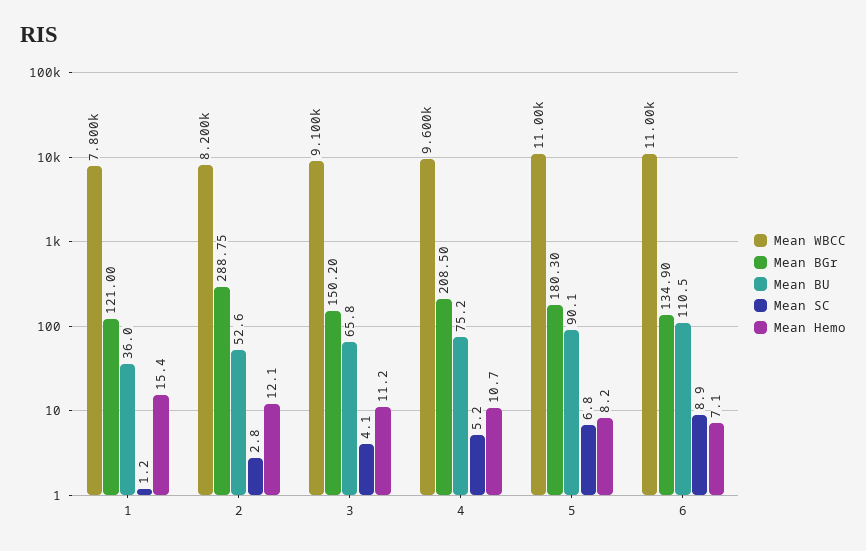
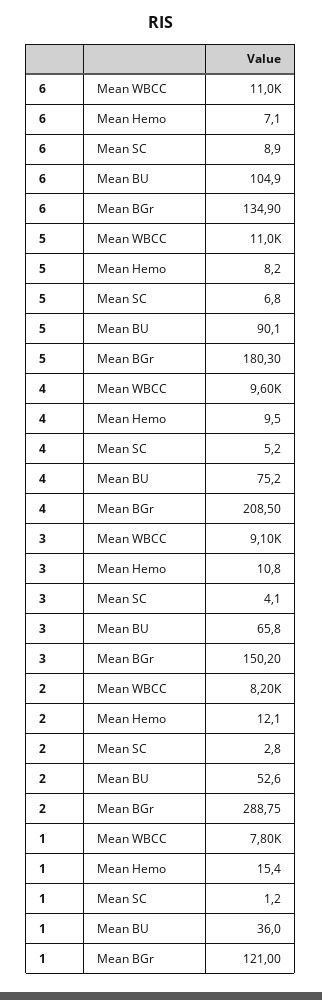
Mean Hemo, 3: 11.2 -> 10.8
Mean Hemo, 4: 10.7 -> 9.5
Mean BU, 6: 110.5 -> 104.9

